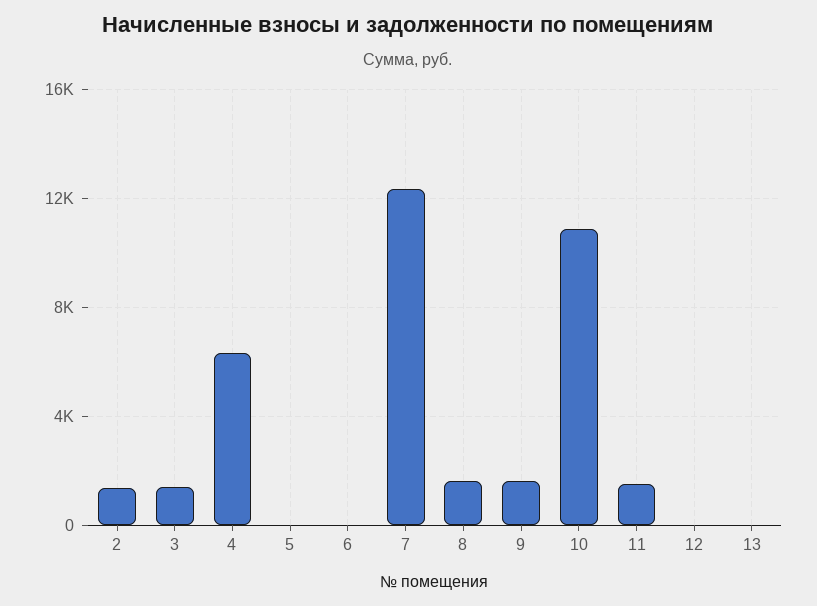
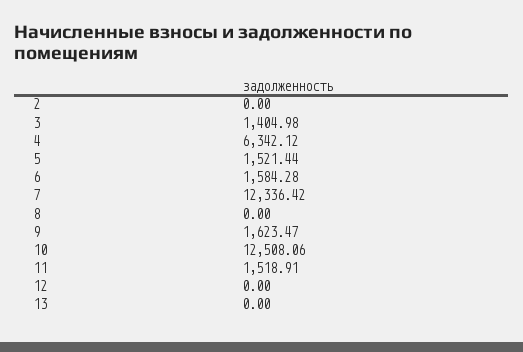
2: 1500 -> 0
5: 0 -> 1521.44
6: 0 -> 1584.28
8: 1500 -> 0
10: 11000 -> 12508.06

